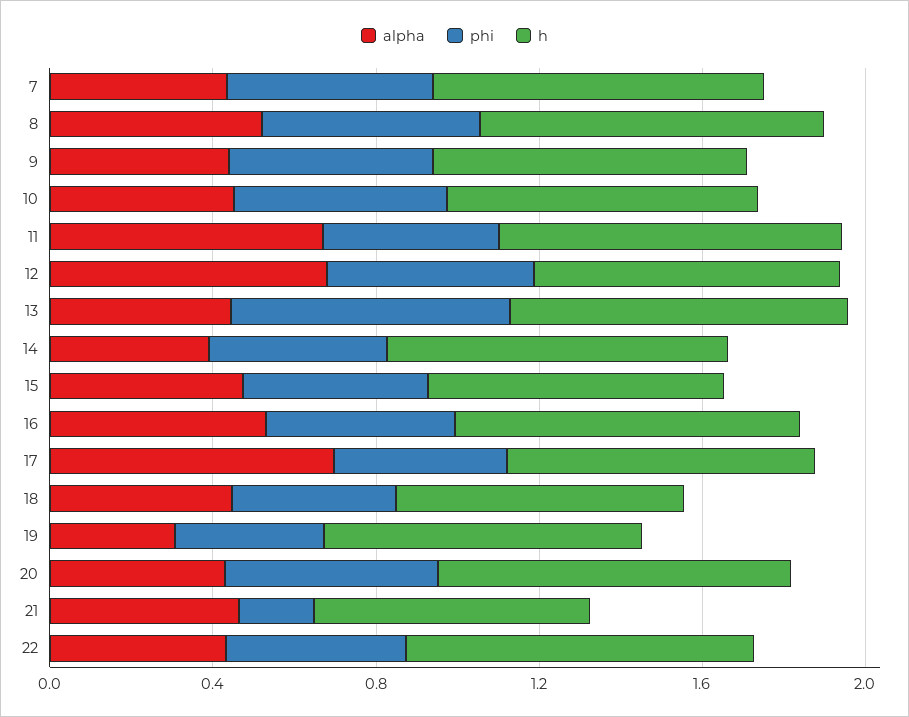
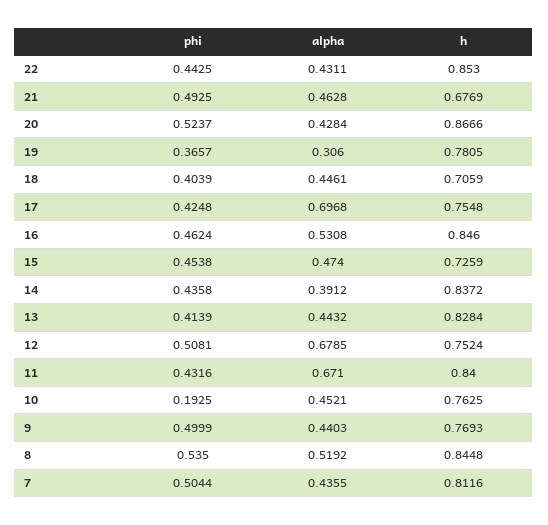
phi, 10: 0.5 -> 0.1925
phi, 13: 0.7 -> 0.4139
phi, 21: 0.2 -> 0.4925

